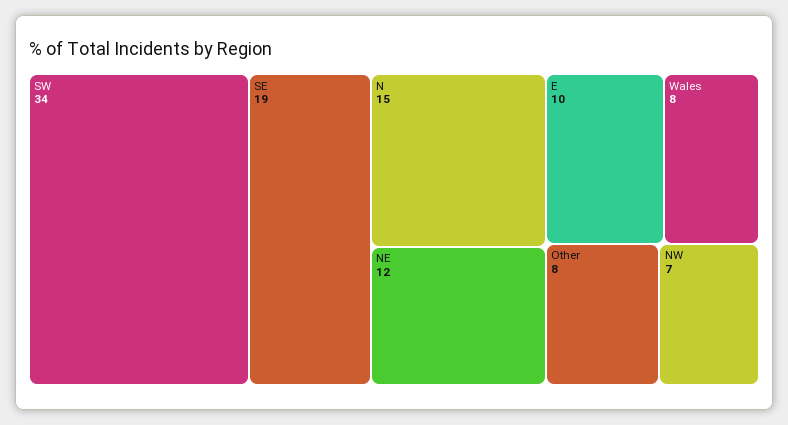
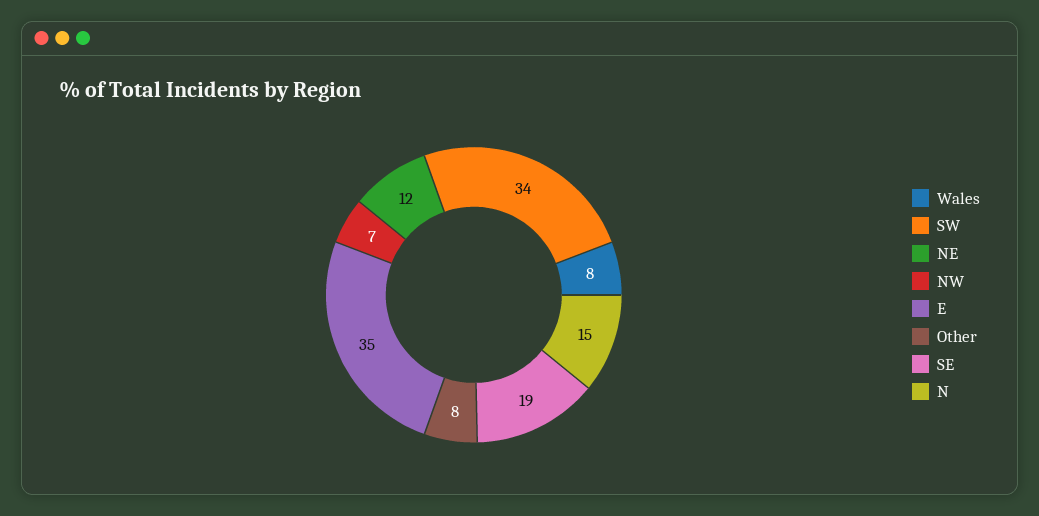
E: 10 -> 35

